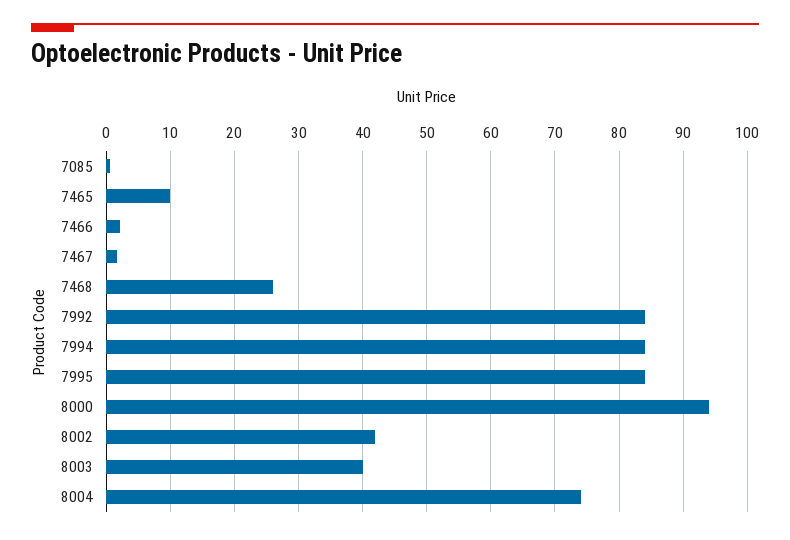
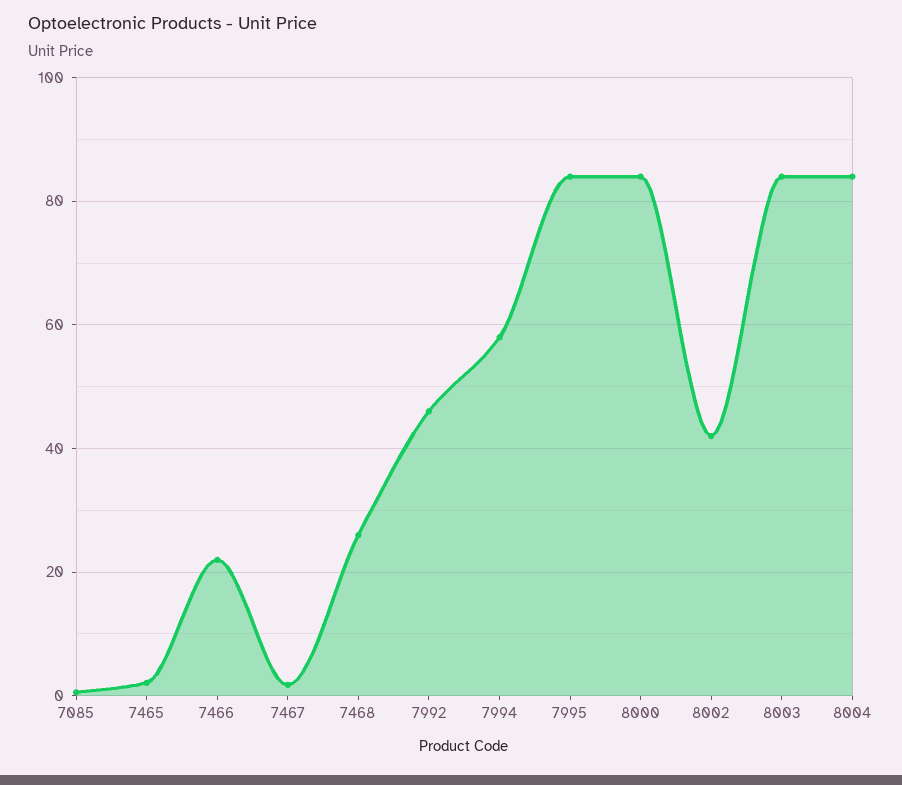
7465: 10 -> 2
7466: 2 -> 22
7992: 84 -> 46
7994: 84 -> 58
8000: 94 -> 84
8003: 40 -> 84
8004: 74 -> 84

